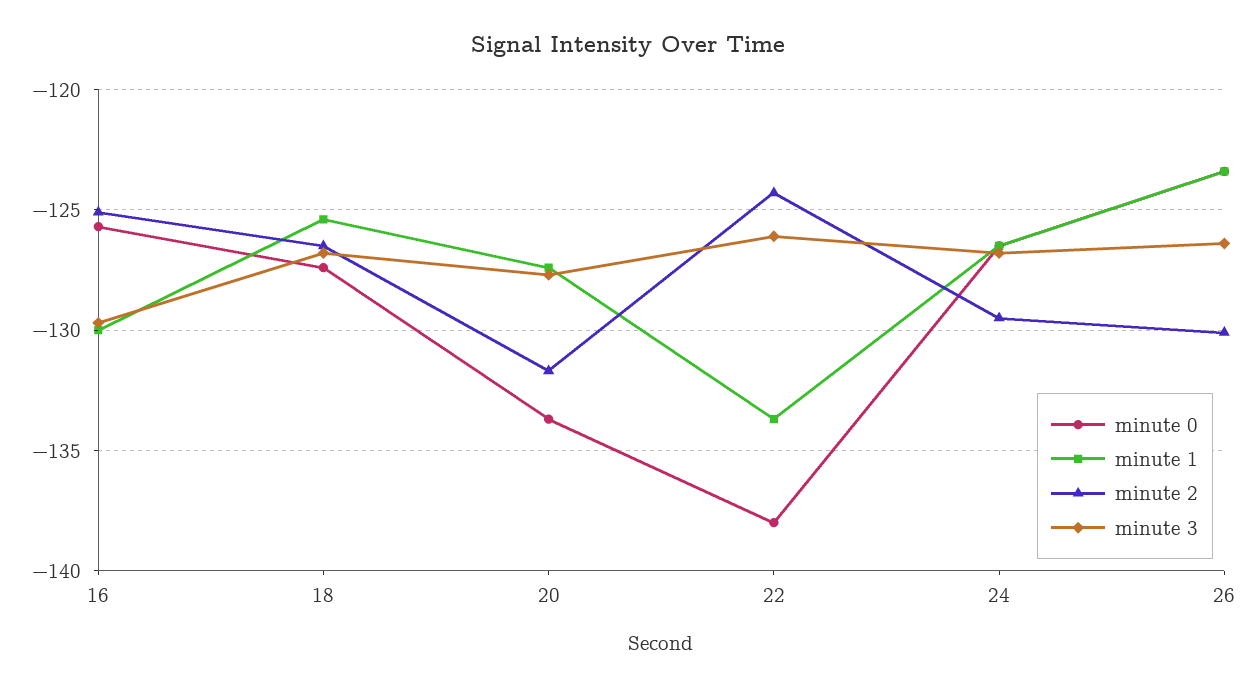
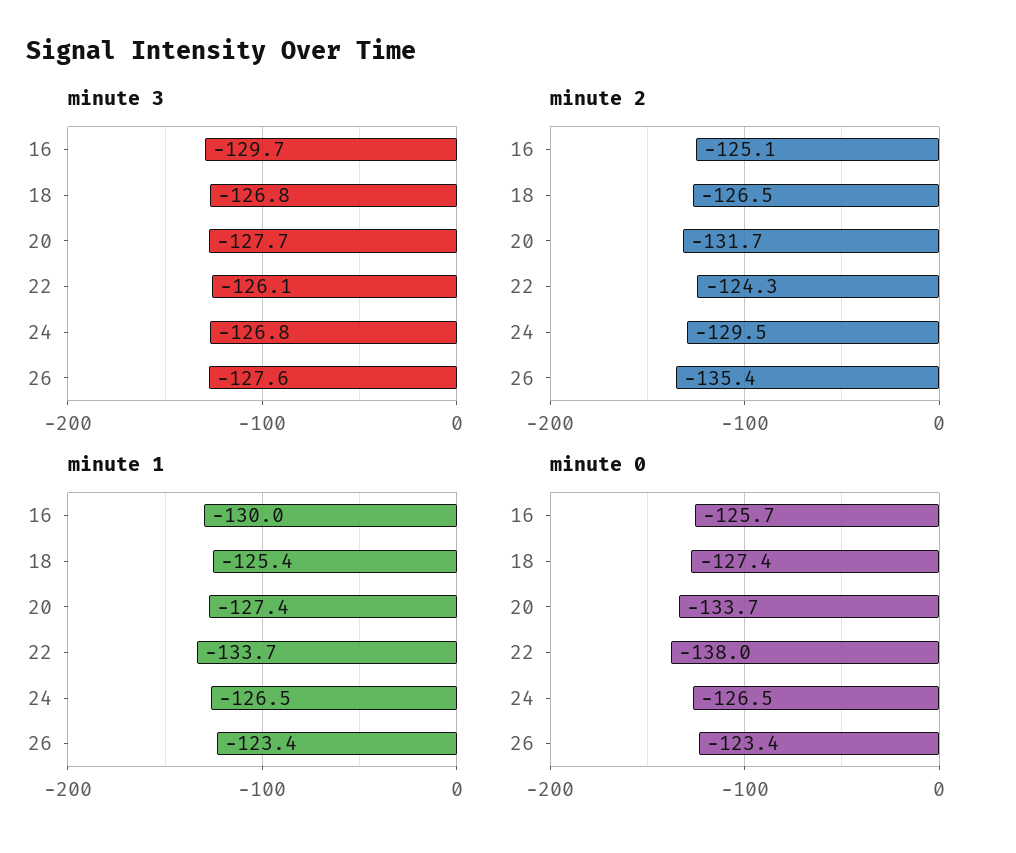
minute 2, 26: -130 -> -135.4
minute 3, 26: -126.5 -> -127.6

